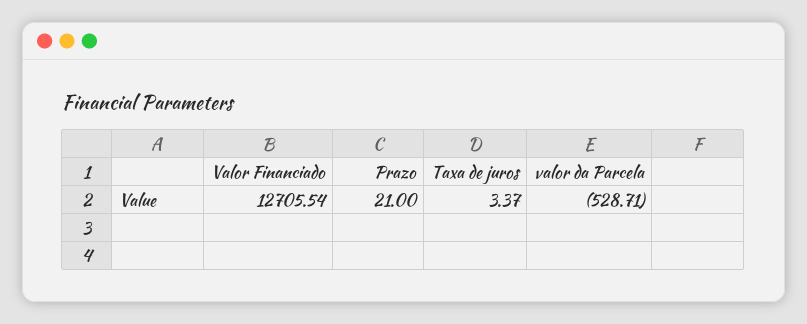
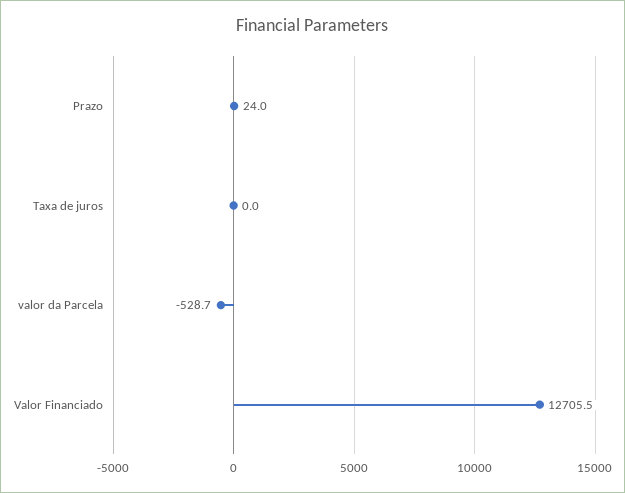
Prazo: 21 -> 24
Taxa de juros: 3.37 -> 0

